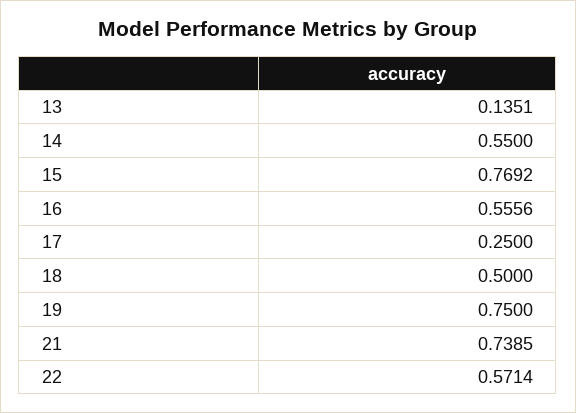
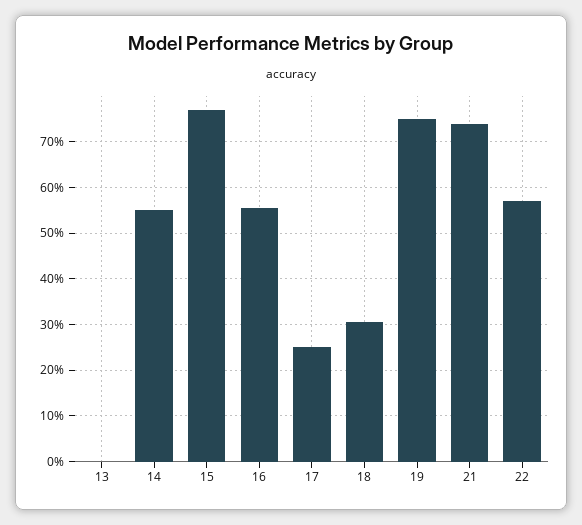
13: 0.1351 -> 0
18: 0.5 -> 0.3

